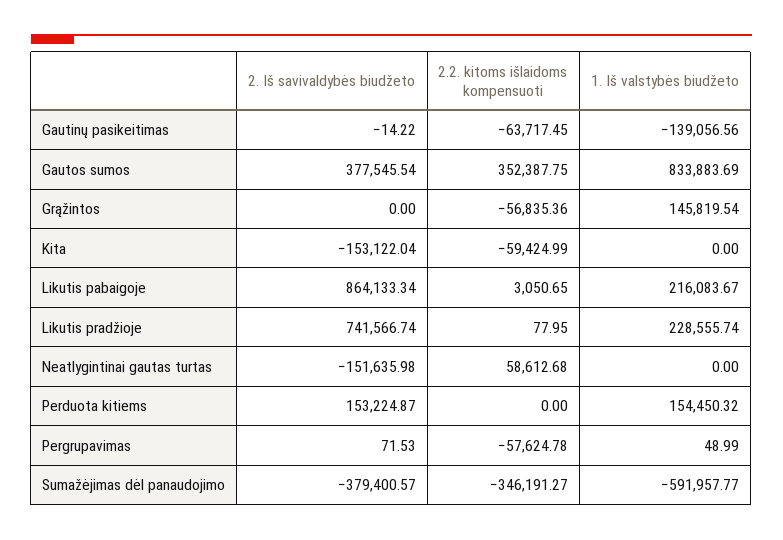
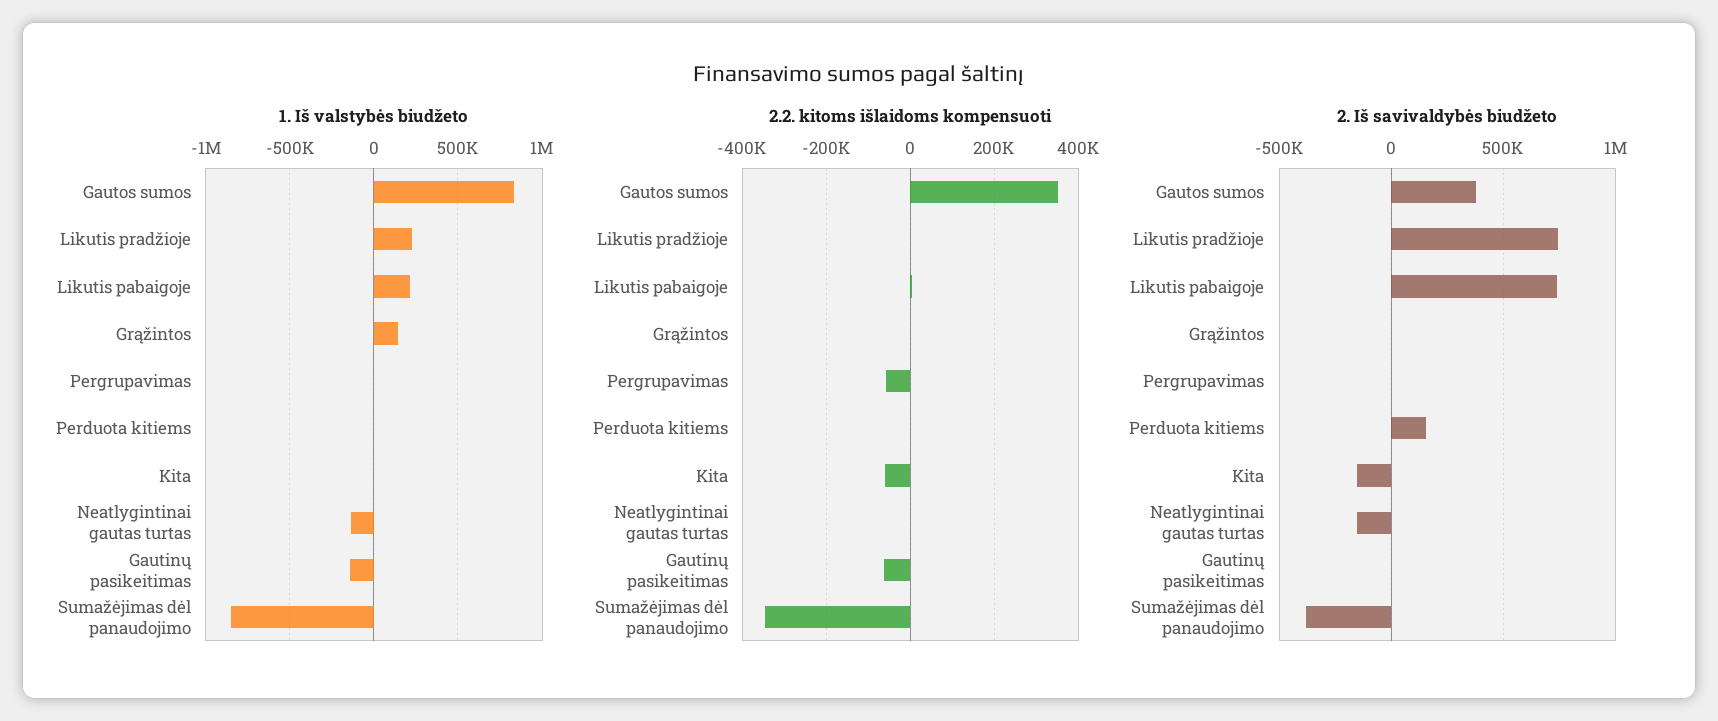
2.2. kitoms išlaidoms kompensuoti, Grąžintos: -56835.36 -> 0
2. Iš savivaldybės biudžeto, Likutis pabaigoje: 864133.34 -> 750000
2.2. kitoms išlaidoms kompensuoti, Neatlygintinai gautas turtas: 58612.68 -> 0
1. Iš valstybės biudžeto, Neatlygintinai gautas turtas: 0 -> -150000
1. Iš valstybės biudžeto, Perduota kitiems: 154450.32 -> 0
1. Iš valstybės biudžeto, Sumažėjimas dėl panaudojimo: -591957.77 -> -850000

